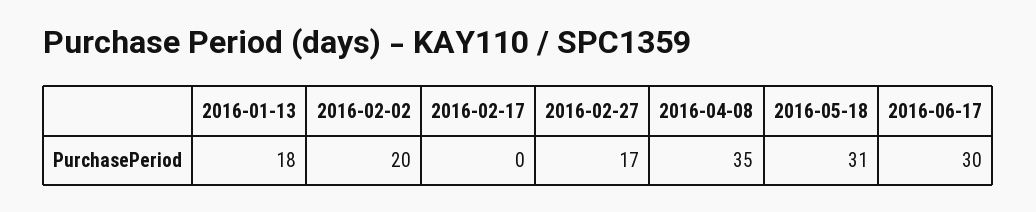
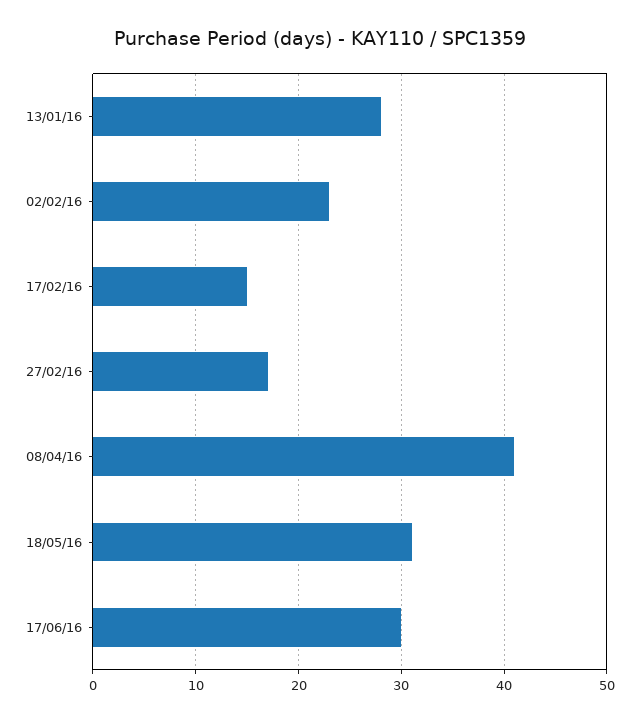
2016-01-13: 18 -> 28
2016-02-02: 20 -> 23
2016-02-17: 0 -> 15
2016-04-08: 35 -> 41

